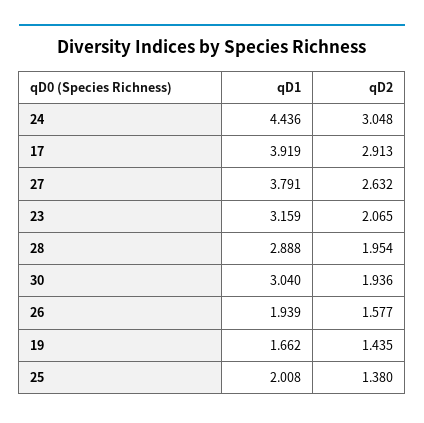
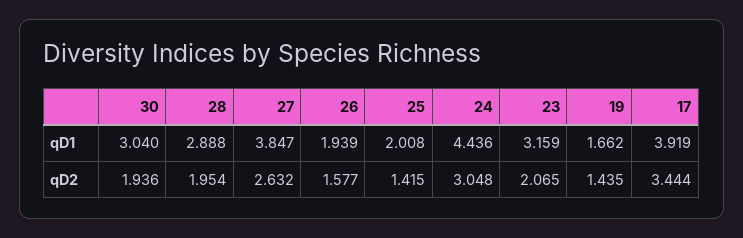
qD2, 17: 2.913 -> 3.444
qD1, 27: 3.791 -> 3.847
qD2, 25: 1.38 -> 1.415

